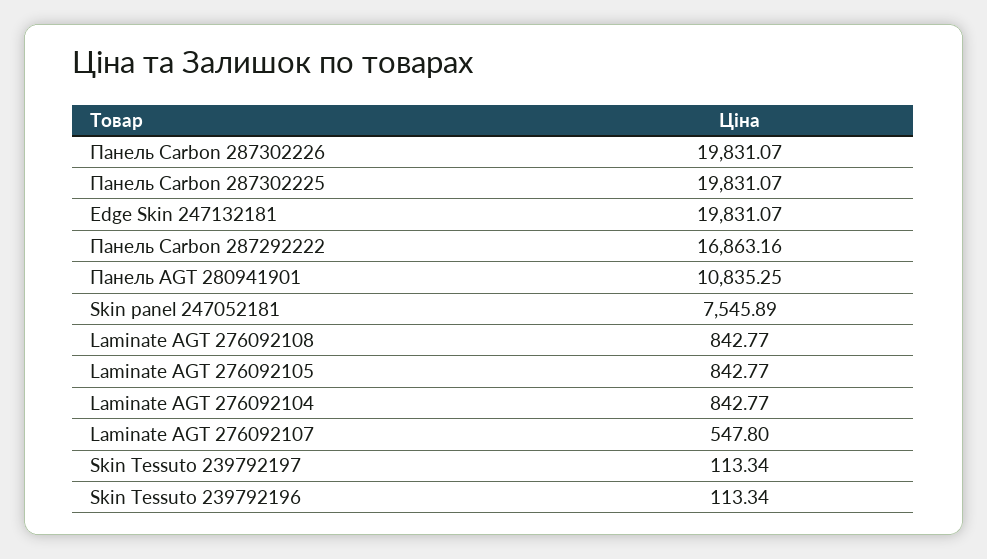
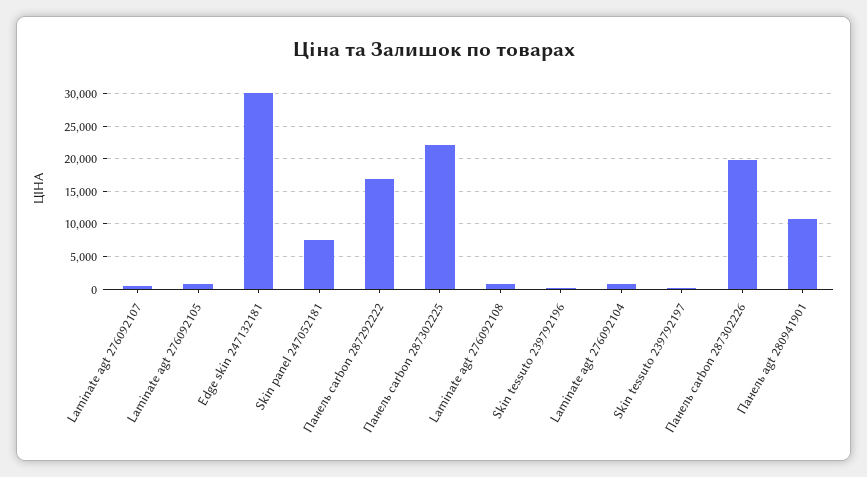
Панель Carbon 287302225: 19831.07 -> 22000
Edge Skin 247132181: 19831.07 -> 30000

